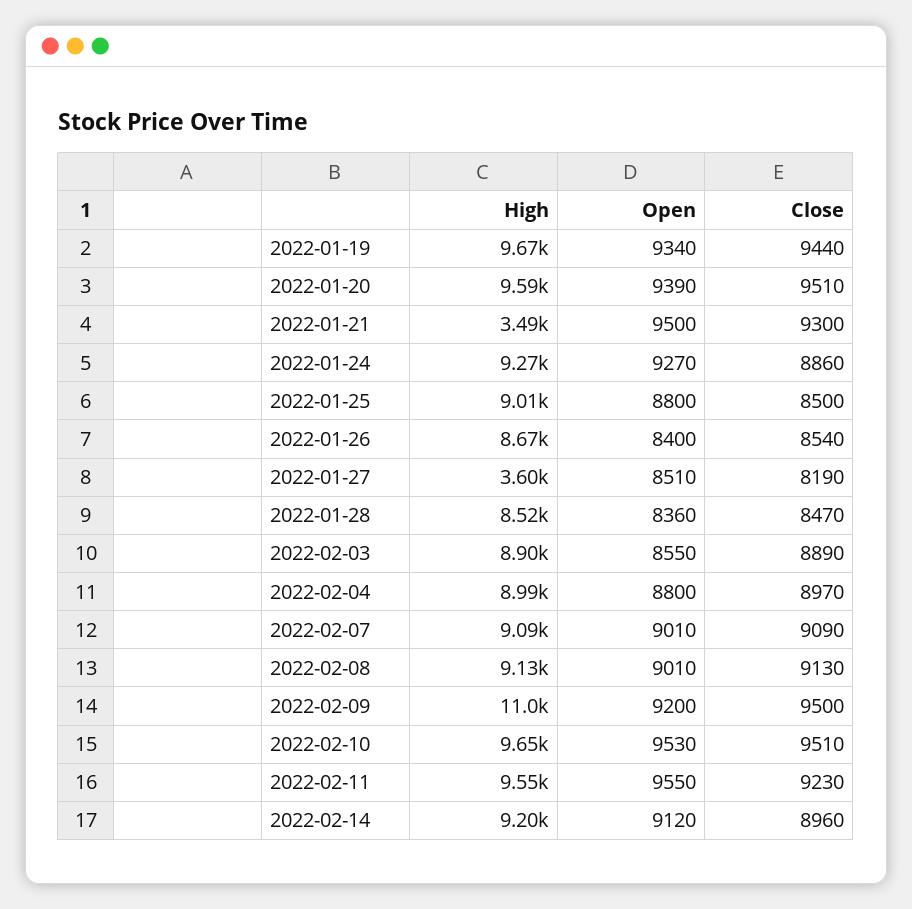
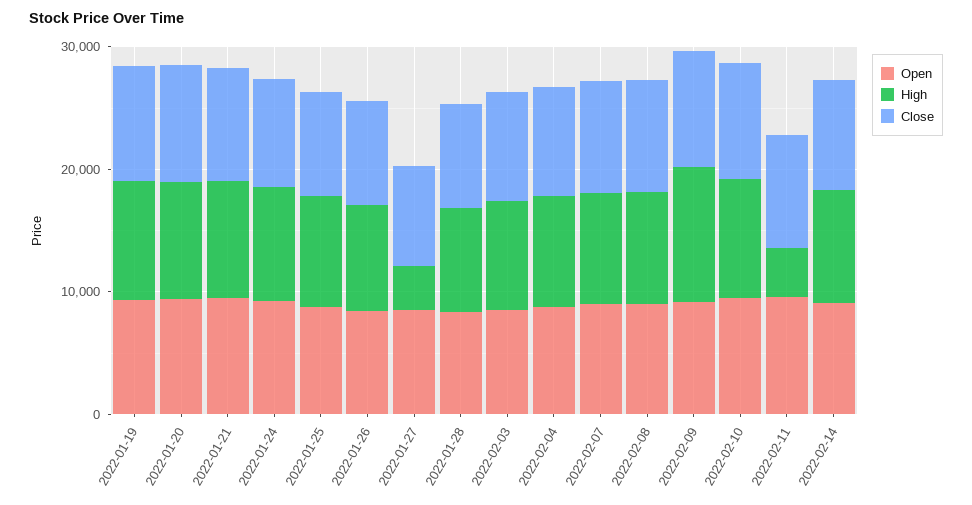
High, 2022-01-21: 3490 -> 10000
High, 2022-02-11: 9550 -> 4000

